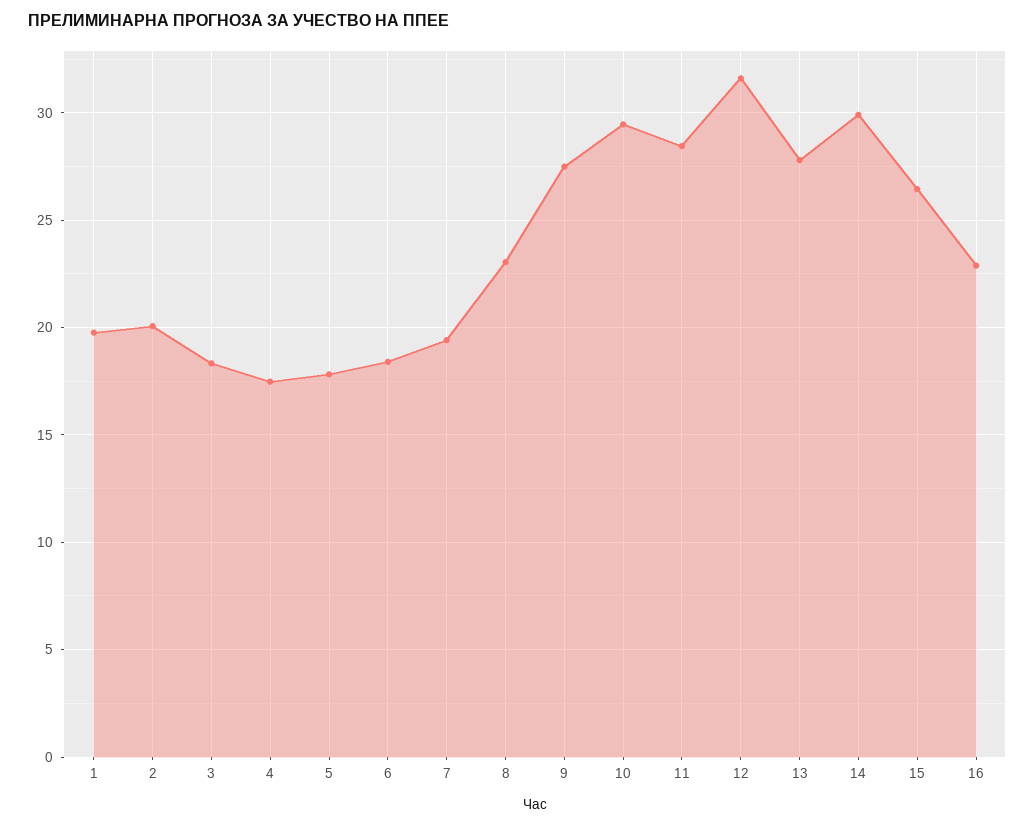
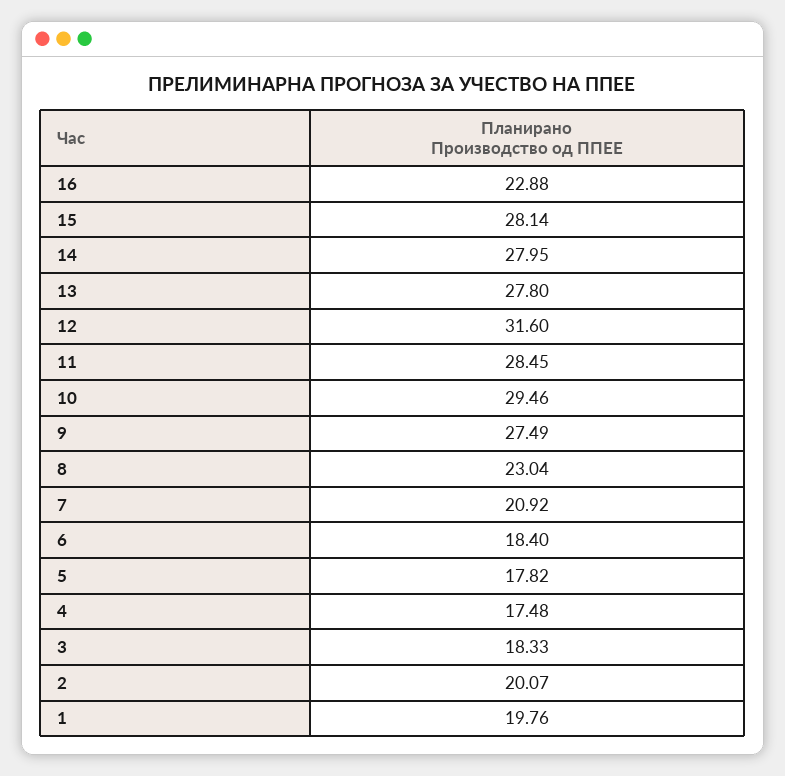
7: 19.5 -> 20.92
14: 30 -> 27.95
15: 26.5 -> 28.14

